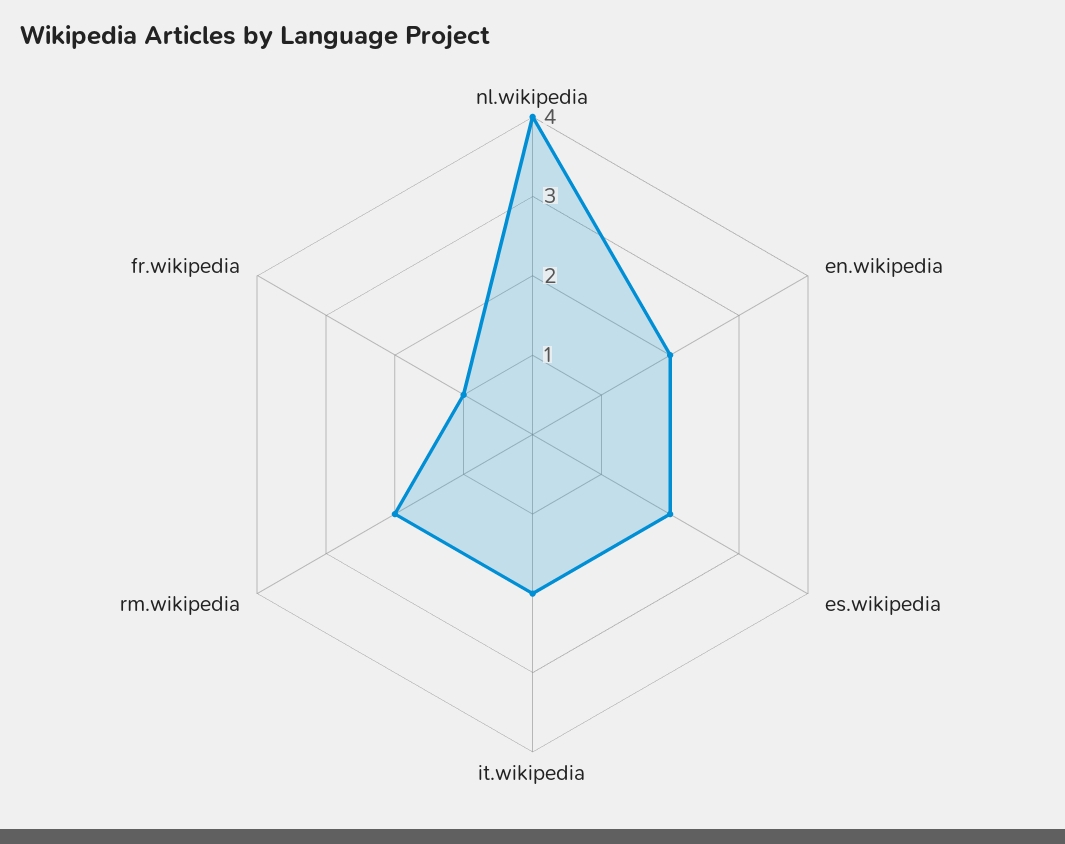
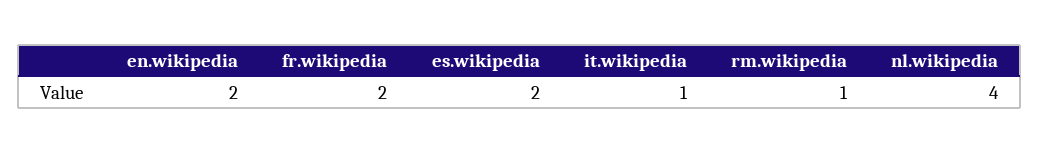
it.wikipedia: 2 -> 1
rm.wikipedia: 2 -> 1
fr.wikipedia: 1 -> 2

